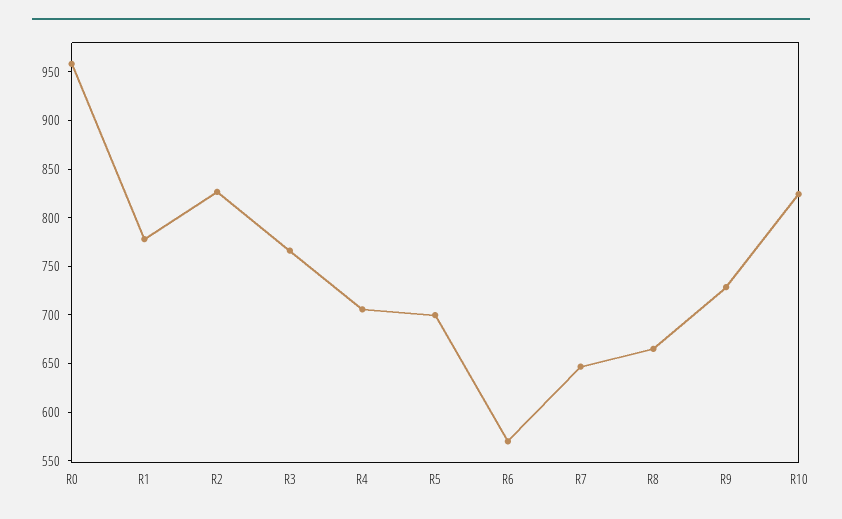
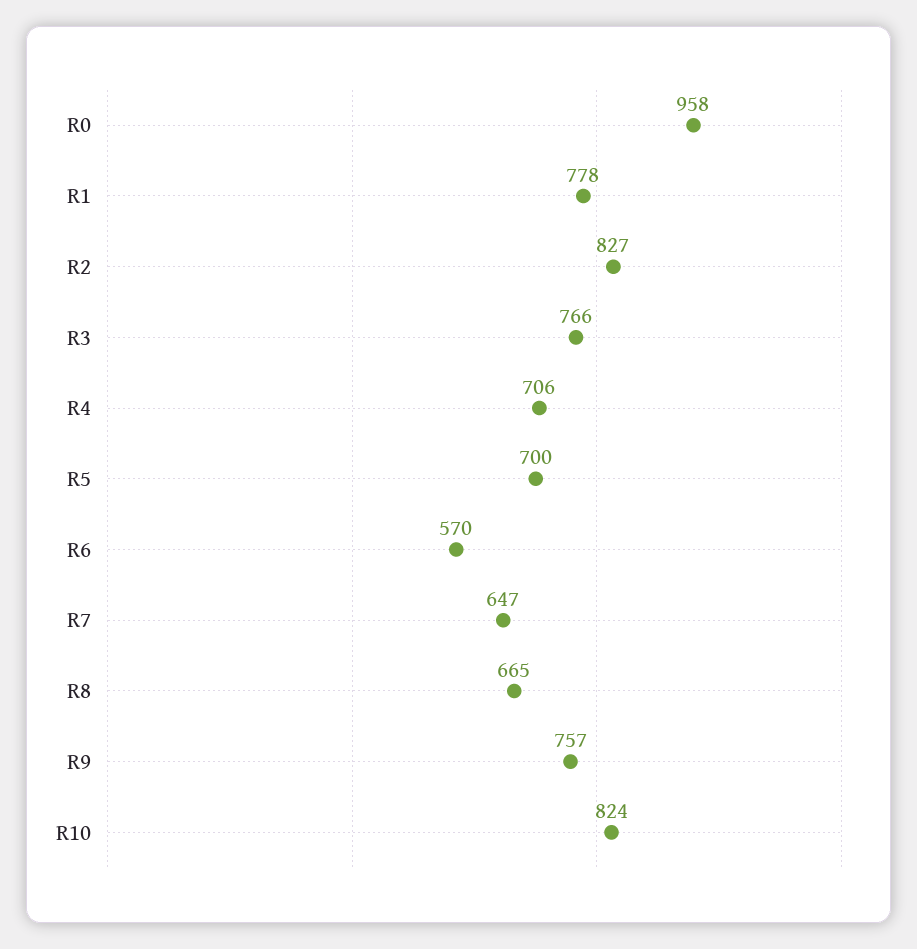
R9: 730 -> 757

